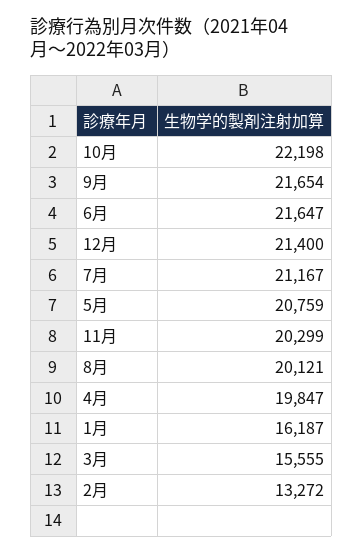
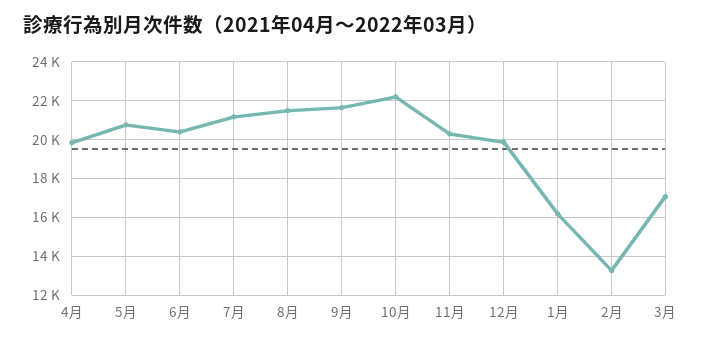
6月: 21647 -> 20500
12月: 21400 -> 20000
8月: 20121 -> 21500
3月: 15555 -> 17000

